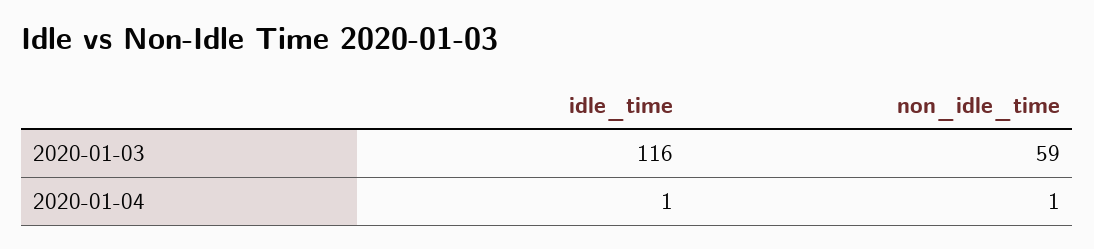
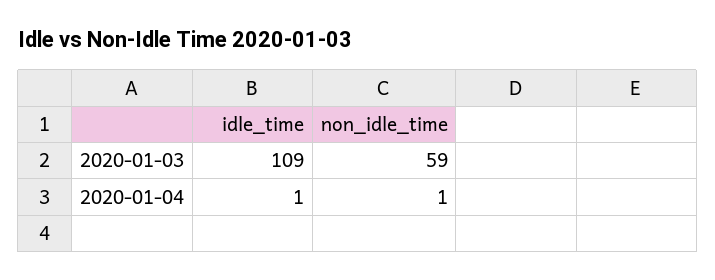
idle_time, 2020-01-03: 116 -> 109

